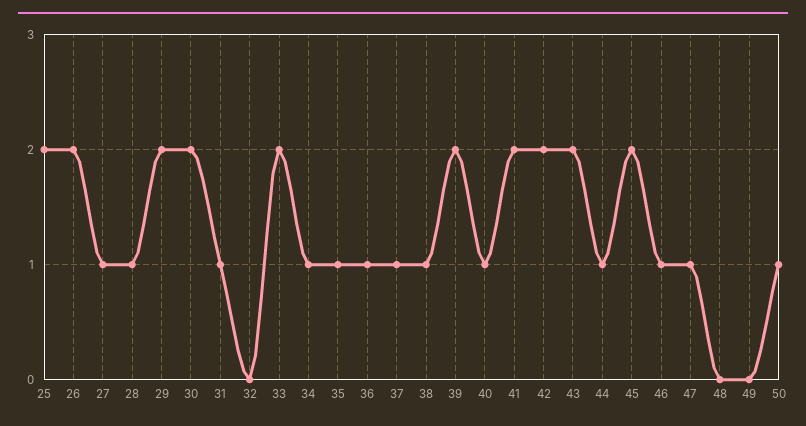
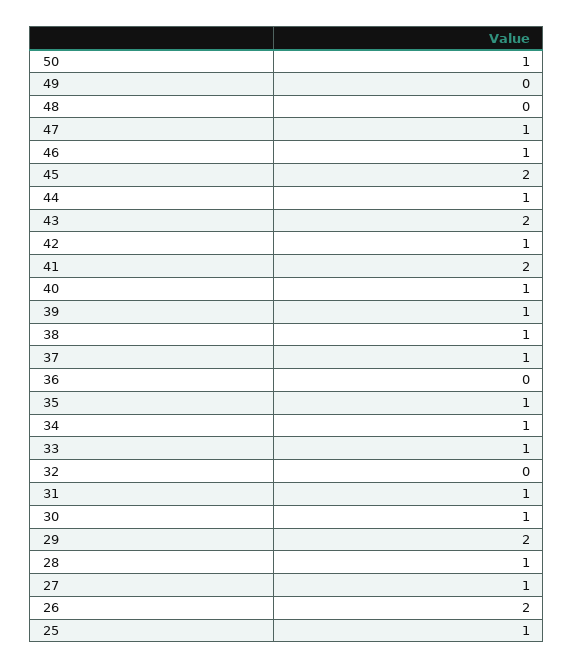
25: 2 -> 1
30: 2 -> 1
33: 2 -> 1
36: 1 -> 0
39: 2 -> 1
42: 2 -> 1

